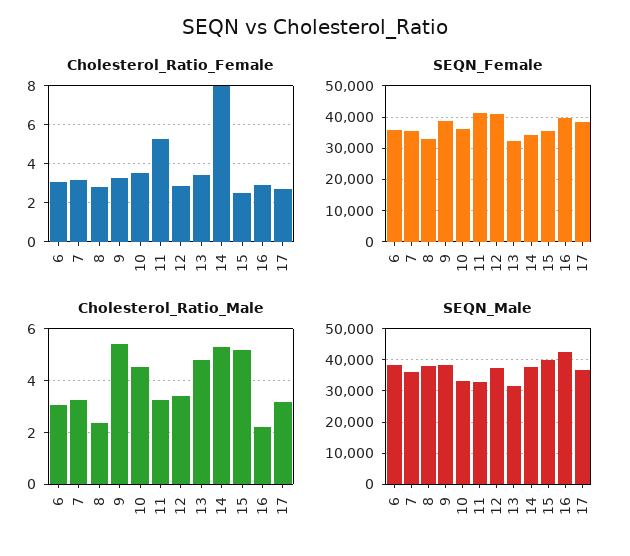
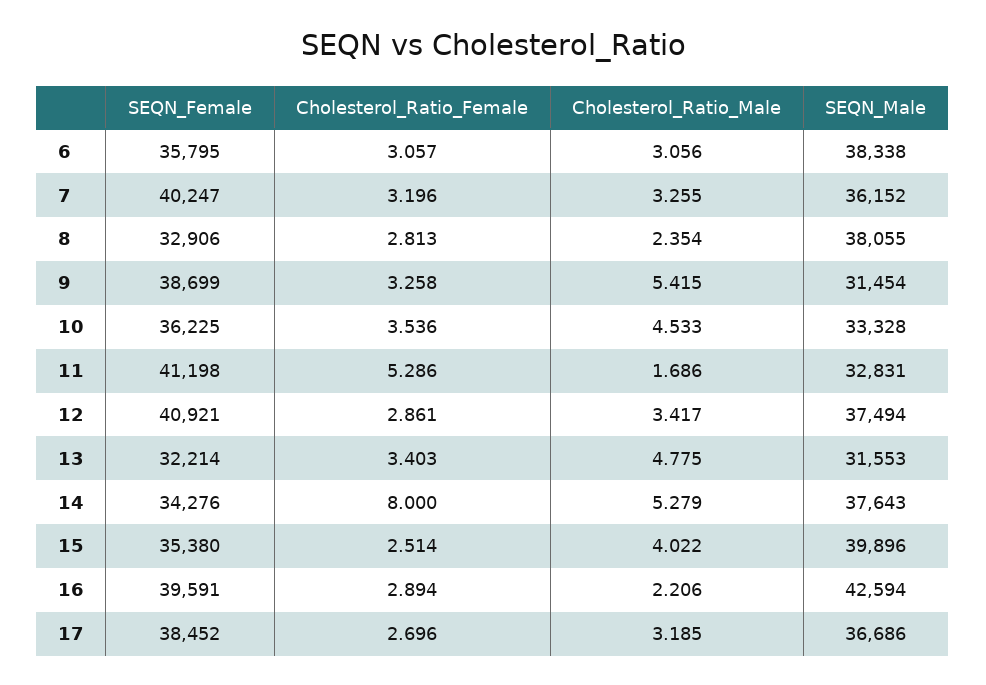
SEQN_Female, 7: 36000 -> 40247
Cholesterol_Ratio_Male, 11: 3.25 -> 1.686
Cholesterol_Ratio_Male, 15: 5.25 -> 4.022
SEQN_Male, 9: 38000 -> 31454

